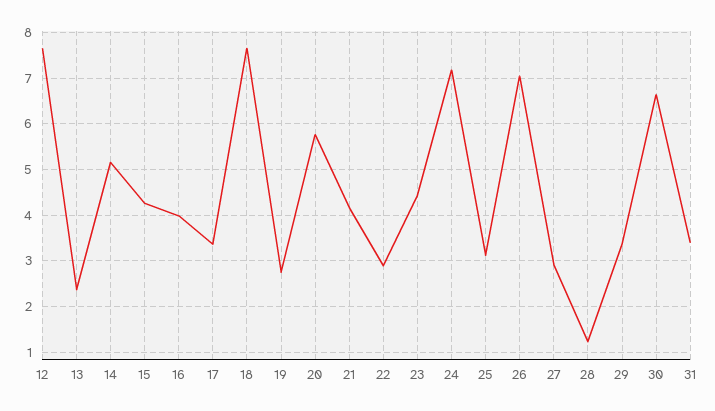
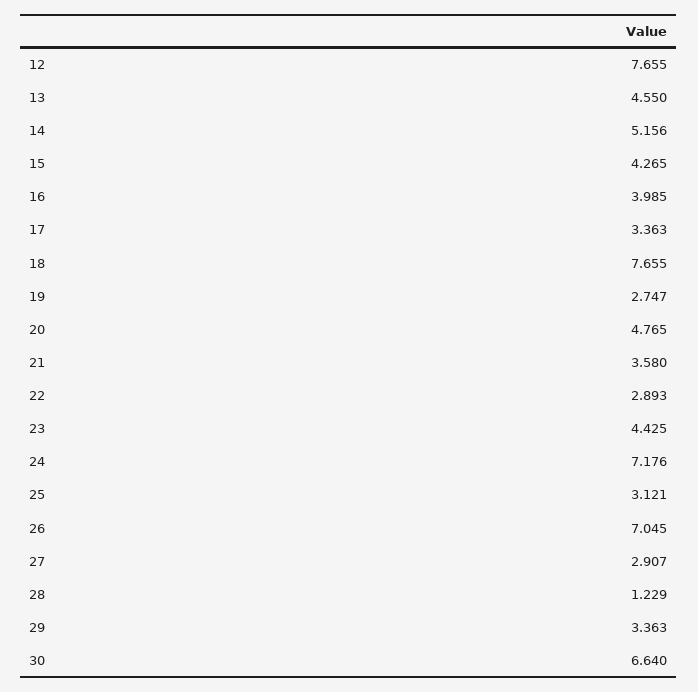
13: 2.4 -> 4.55
20: 5.8 -> 4.765
21: 4.2 -> 3.58
31: 3.4 -> none

